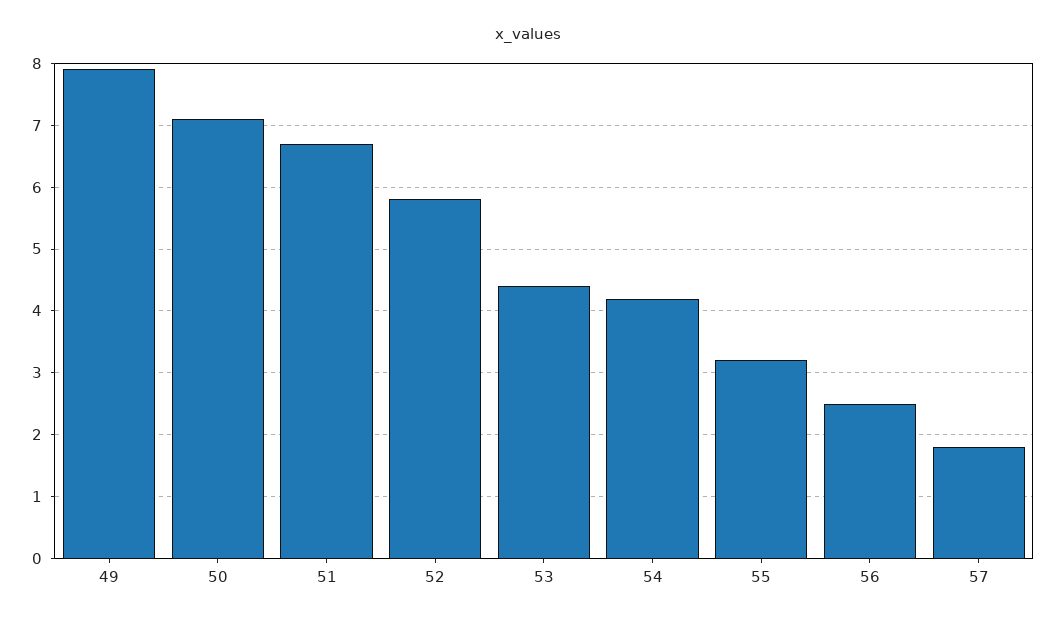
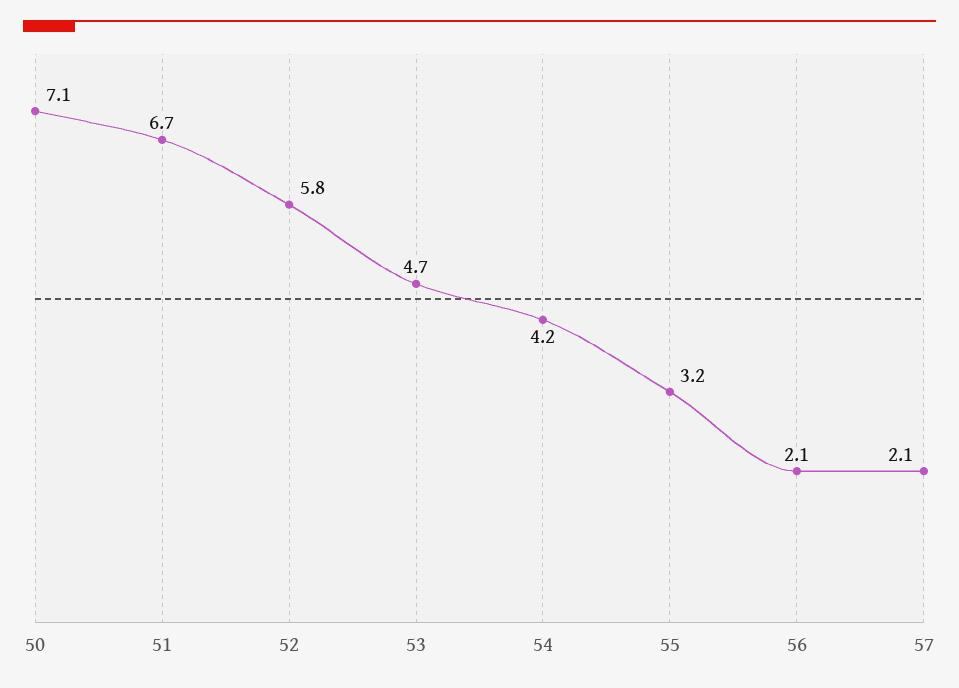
49: 7.9 -> none
53: 4.4 -> 4.7
56: 2.5 -> 2.1
57: 1.8 -> 2.1

